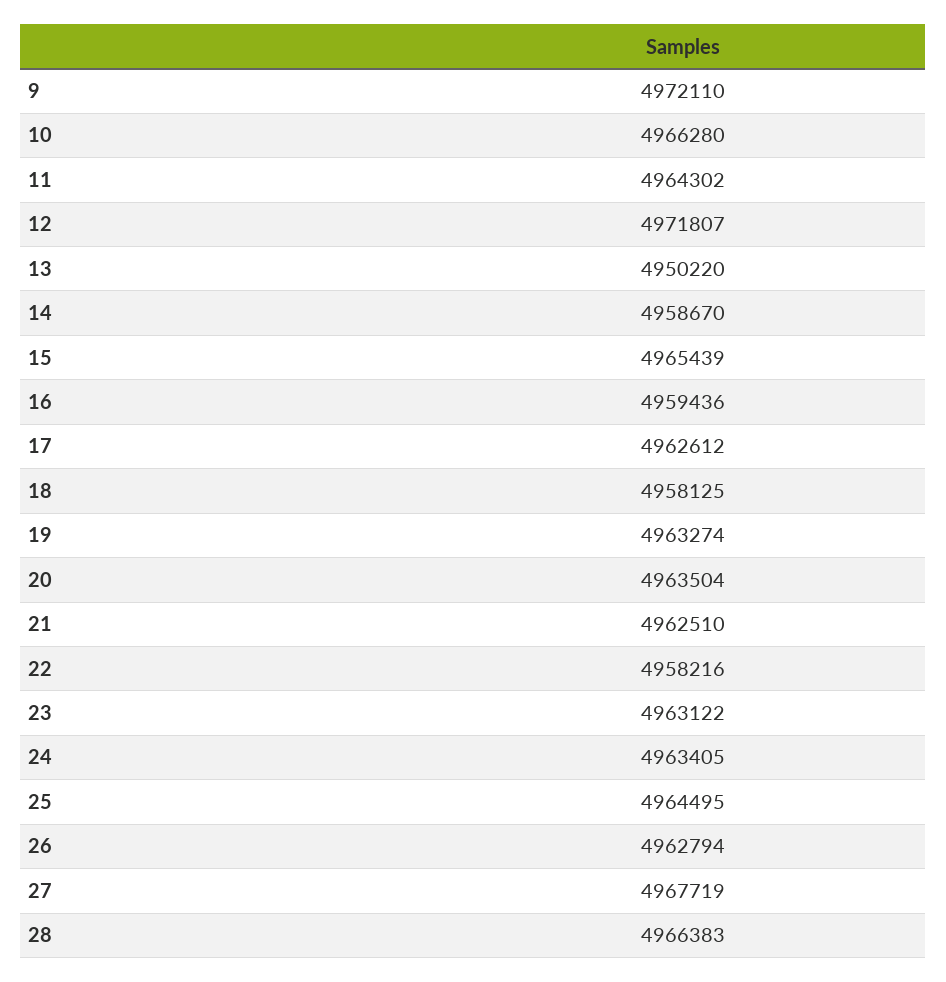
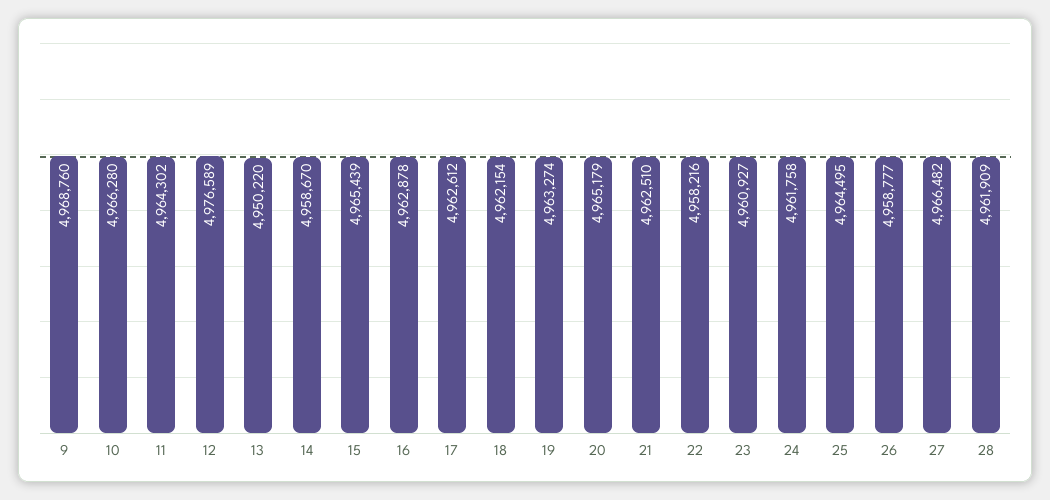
9: 4972110 -> 4968760
12: 4971807 -> 4976589
16: 4959436 -> 4962878
18: 4958125 -> 4962154
20: 4963504 -> 4965179
23: 4963122 -> 4960927
24: 4963405 -> 4961758
26: 4962794 -> 4958777
27: 4967719 -> 4966482
28: 4966383 -> 4961909

